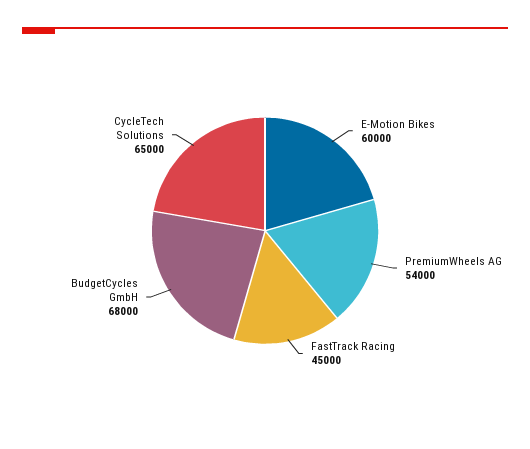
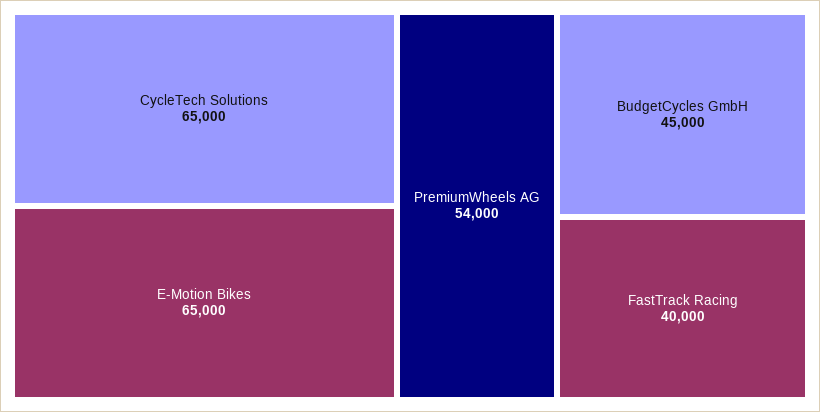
E-Motion Bikes: 60000 -> 65000
FastTrack Racing: 45000 -> 40000
BudgetCycles GmbH: 68000 -> 45000

